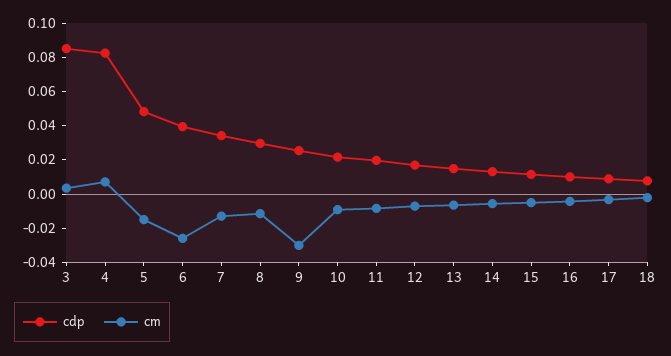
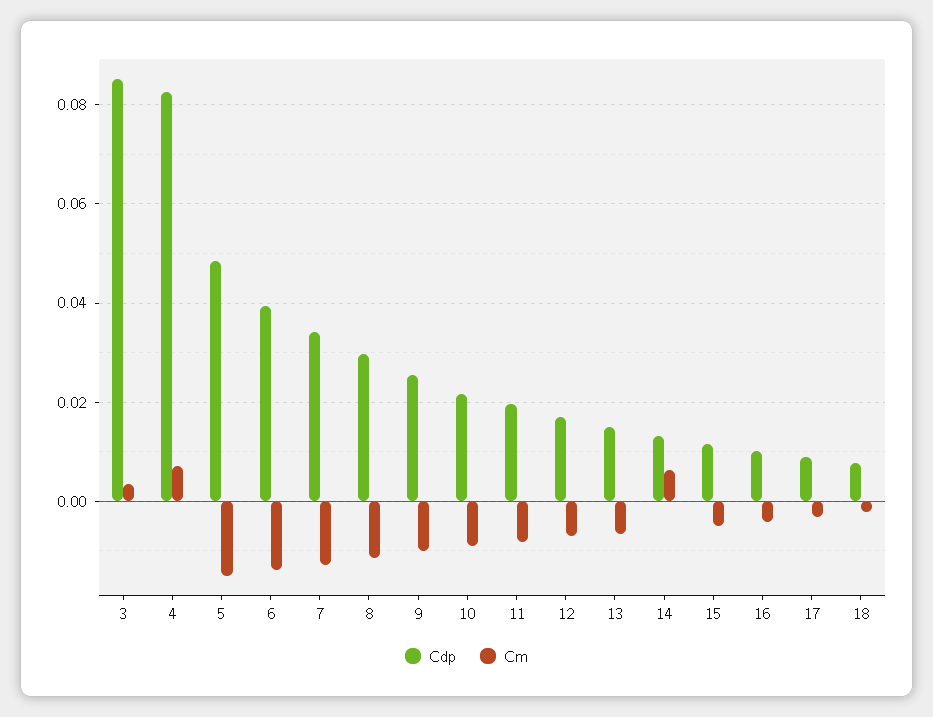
cm, 6: -0.025 -> -0.014
cm, 9: -0.03 -> -0.01
cm, 14: -0.005 -> 0.006

